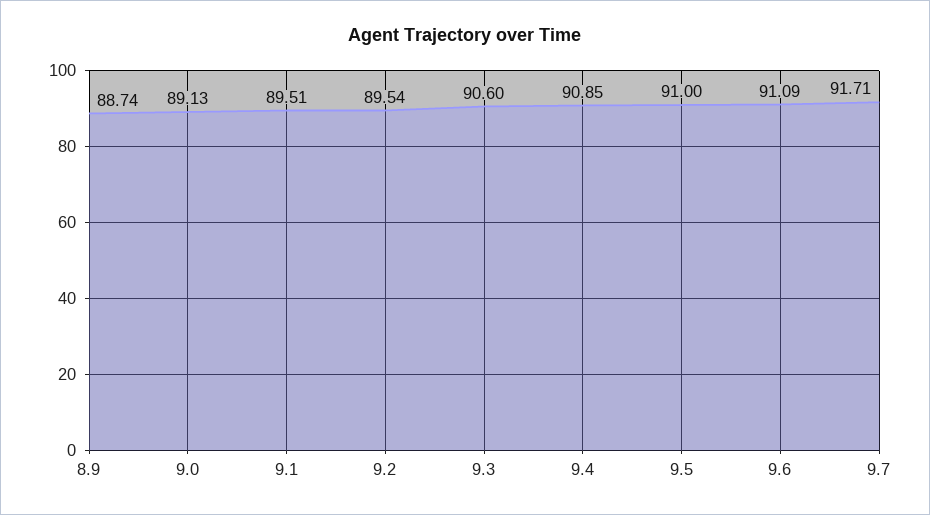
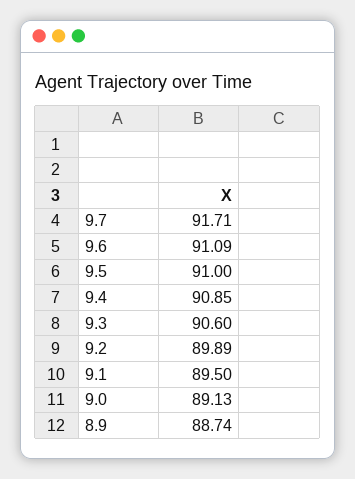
9.1: 89.51 -> 89.5
9.2: 89.54 -> 89.89

